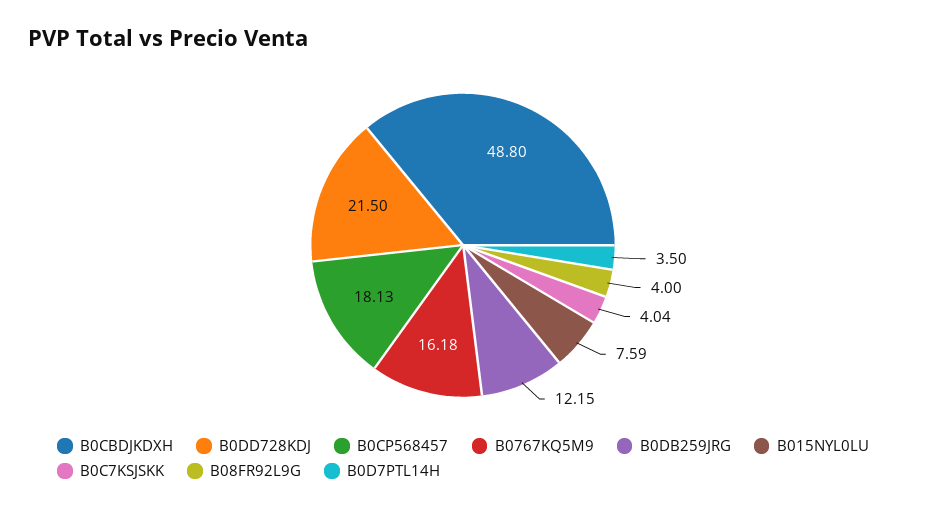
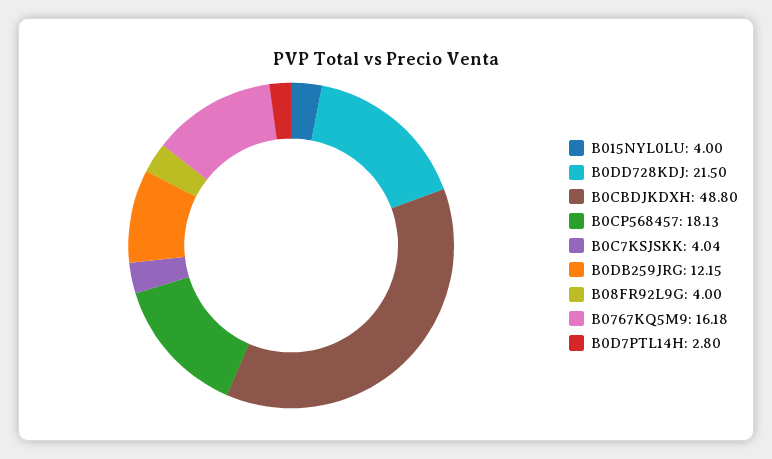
B015NYL0LU: 7.59 -> 4
B0D7PTL14H: 3.5 -> 2.8

